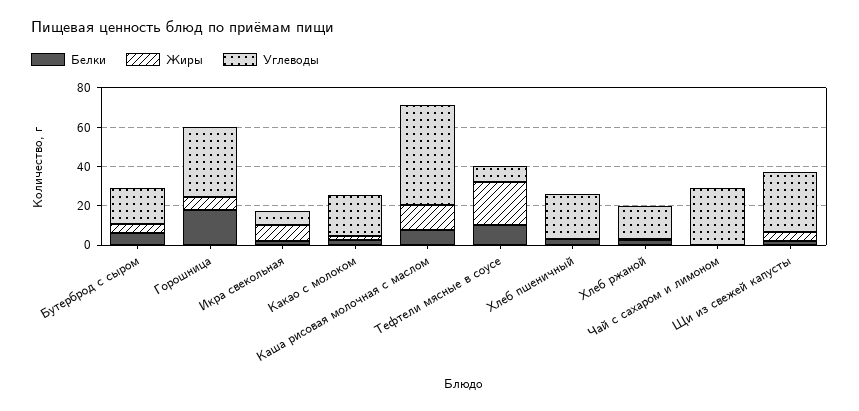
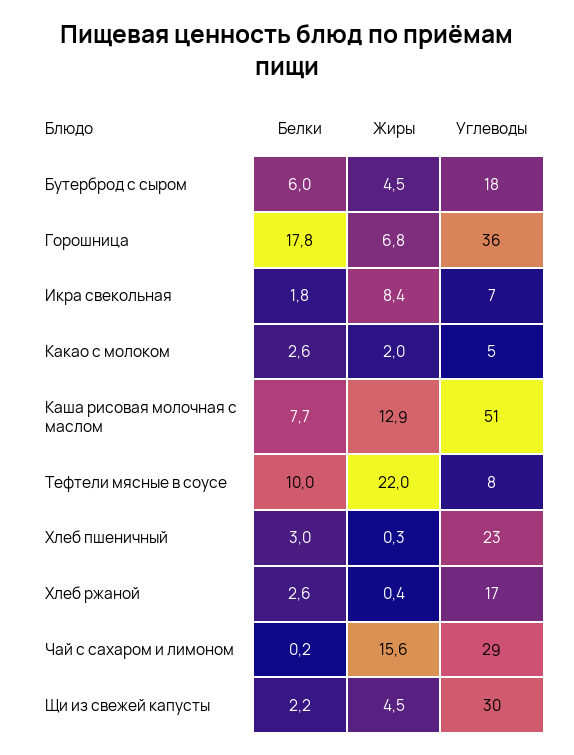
Углеводы, Какао с молоком: 20 -> 5
Жиры, Чай с сахаром и лимоном: 0 -> 15.6

